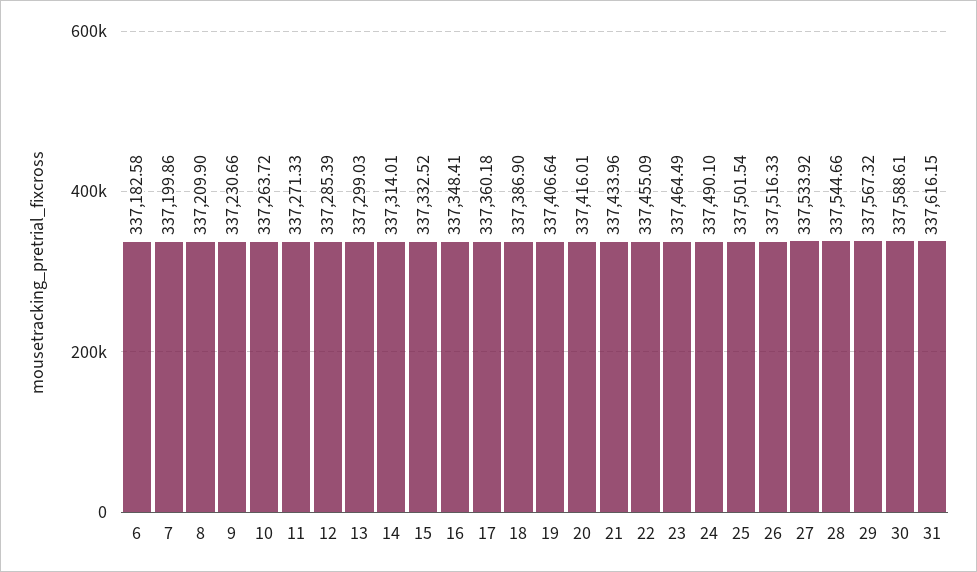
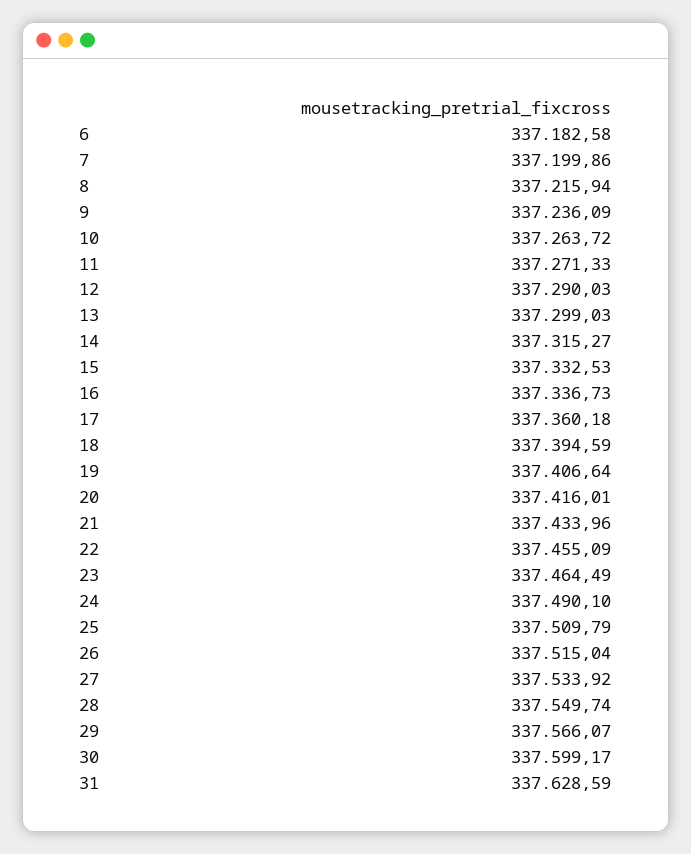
8: 337209.9 -> 337215.94
9: 337230.66 -> 337236.09
12: 337285.39 -> 337290.03
14: 337314.01 -> 337315.27
15: 337332.52 -> 337332.53
16: 337348.41 -> 337336.73
18: 337386.9 -> 337394.59
25: 337501.54 -> 337509.79
26: 337516.33 -> 337515.04
28: 337544.66 -> 337549.74
29: 337567.32 -> 337566.07
30: 337588.61 -> 337599.17
31: 337616.15 -> 337628.59

